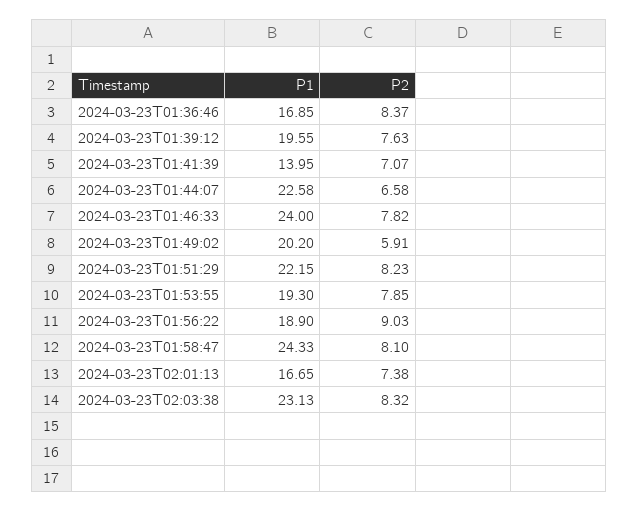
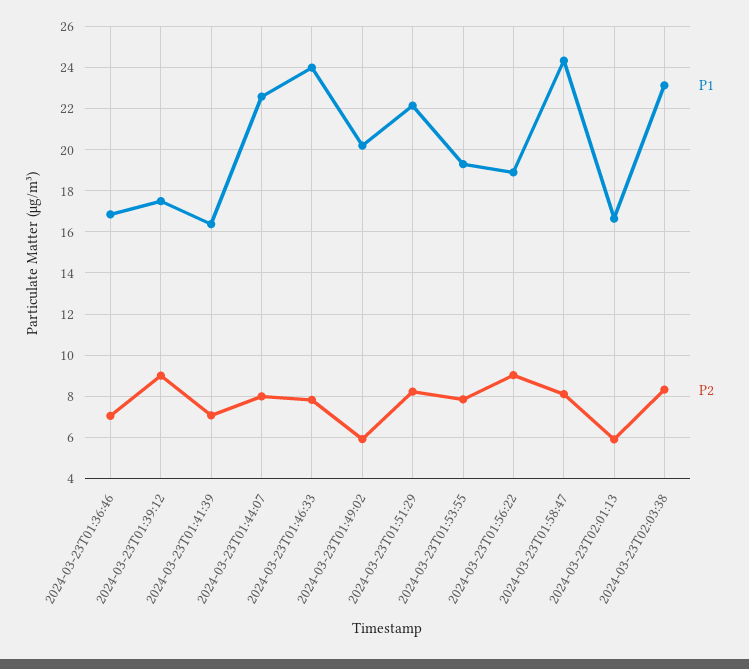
P2, 2024-03-23T01:36:46: 8.37 -> 7
P1, 2024-03-23T01:39:12: 19.55 -> 17.5
P2, 2024-03-23T01:39:12: 7.63 -> 9
P1, 2024-03-23T01:41:39: 13.95 -> 16.5
P2, 2024-03-23T01:44:07: 6.58 -> 8
P2, 2024-03-23T02:01:13: 7.38 -> 6

